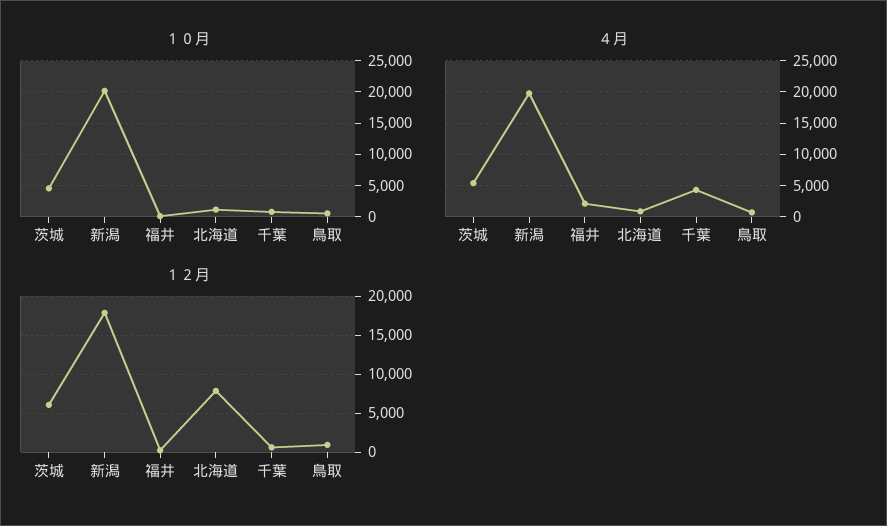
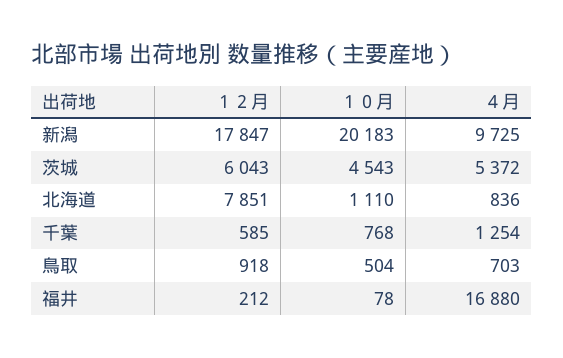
４月, 新潟: 20000 -> 9725
４月, 福井: 2000 -> 16880
４月, 千葉: 4000 -> 1254

